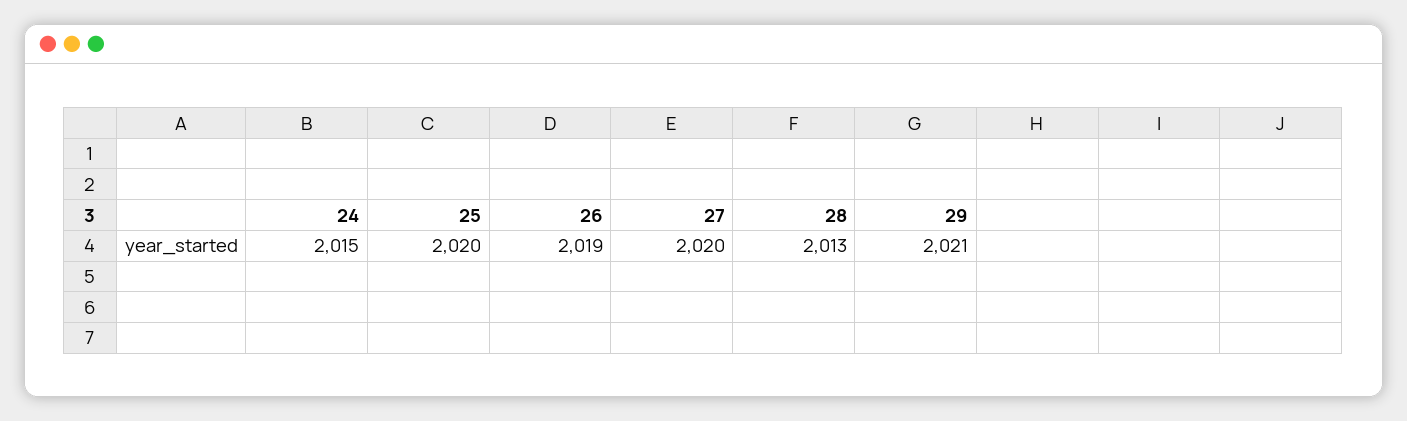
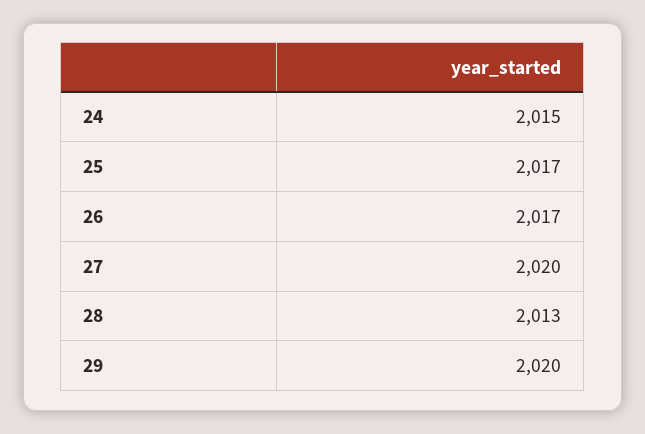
25: 2020 -> 2017
26: 2019 -> 2017
29: 2021 -> 2020

